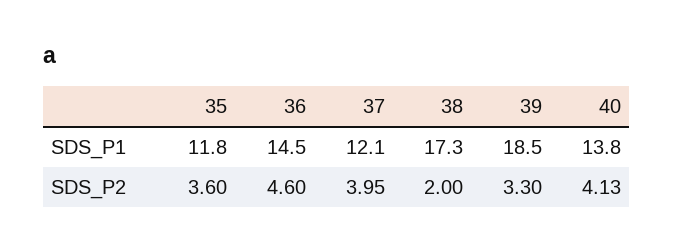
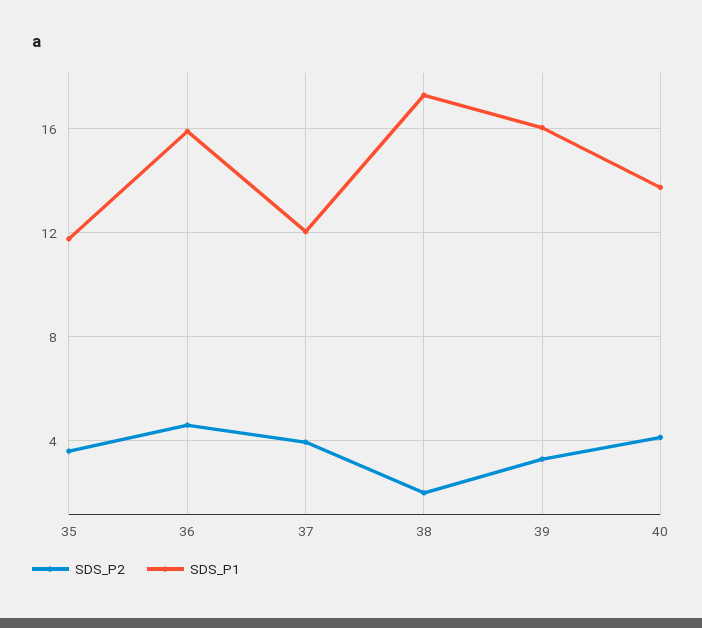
SDS_P1, 36: 14.5 -> 16
SDS_P1, 39: 18.5 -> 16

